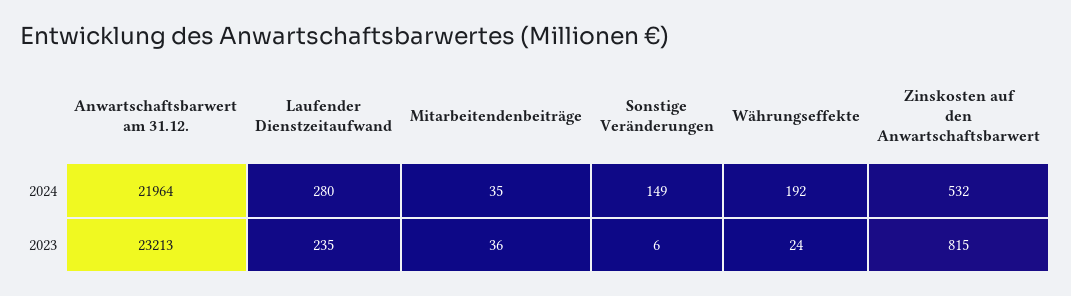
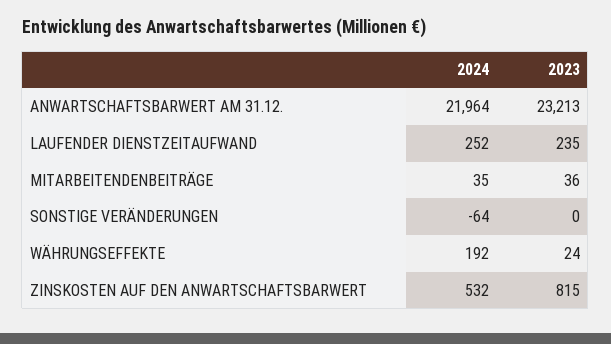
Laufender Dienstzeitaufwand, 2024: 280 -> 252
Sonstige Veränderungen, 2024: 149 -> -64
Sonstige Veränderungen, 2023: 6 -> 0

